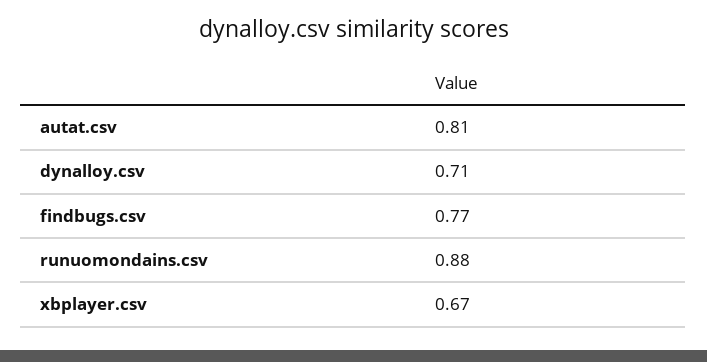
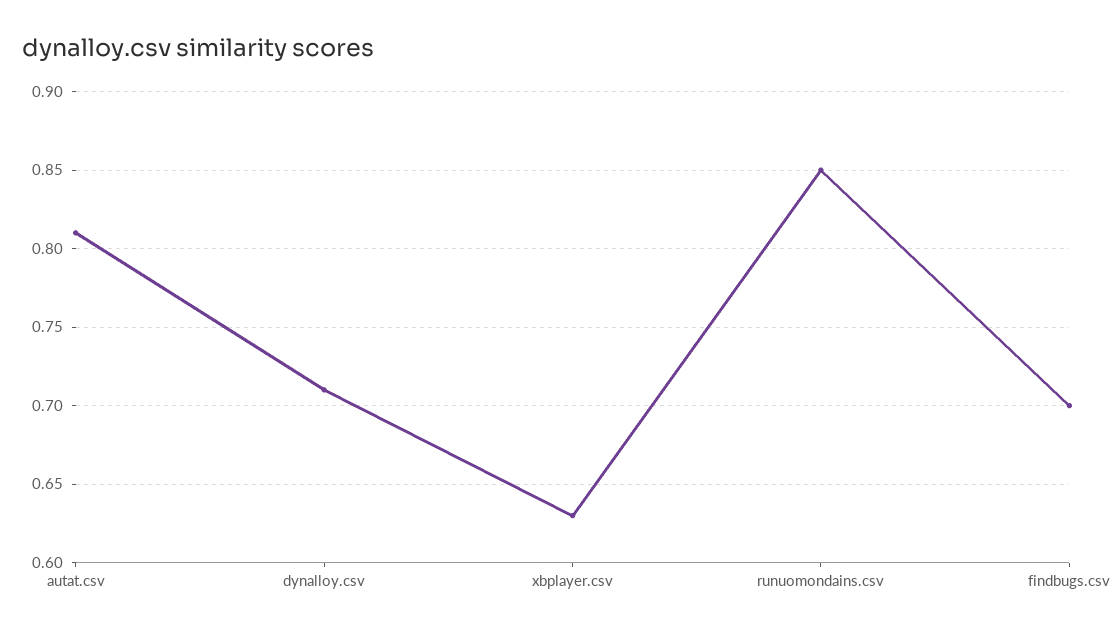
findbugs.csv: 0.77 -> 0.7
runuomondains.csv: 0.88 -> 0.85
xbplayer.csv: 0.67 -> 0.63

